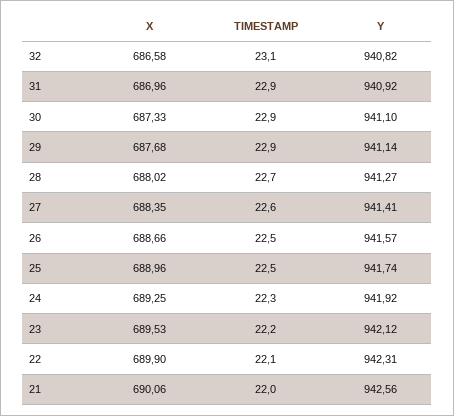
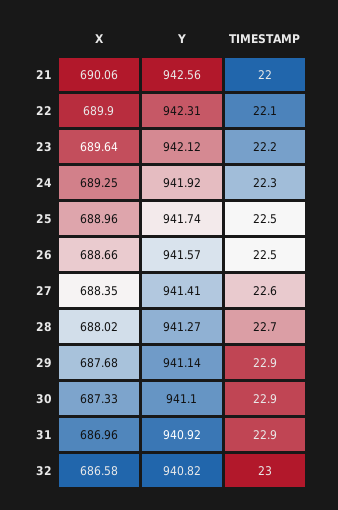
TIMESTAMP, 32: 23.1 -> 23
X, 23: 689.53 -> 689.64

